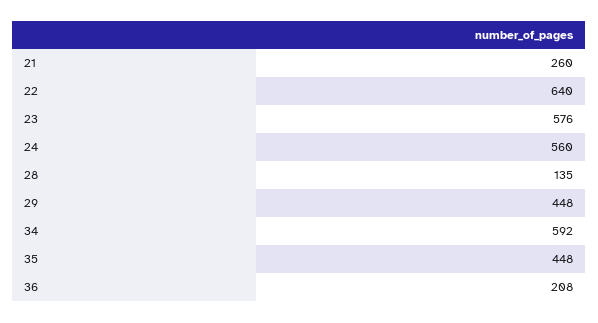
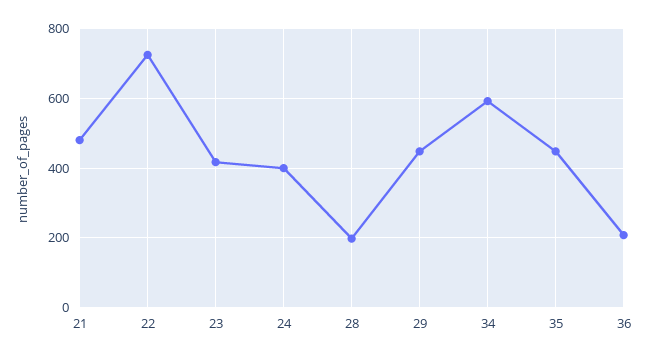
21: 260 -> 480
22: 640 -> 720
23: 576 -> 420
24: 560 -> 400
28: 135 -> 200

